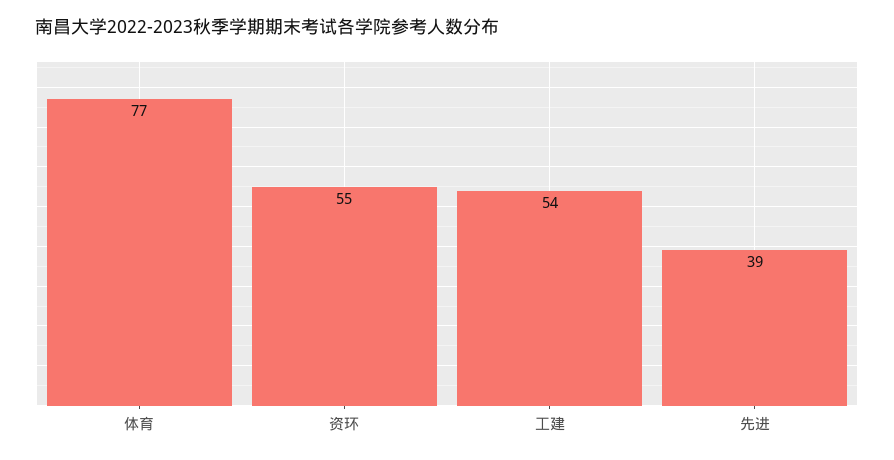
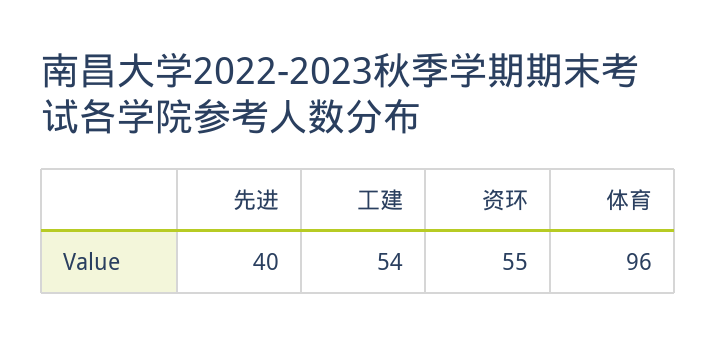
体育: 77 -> 96
先进: 39 -> 40

